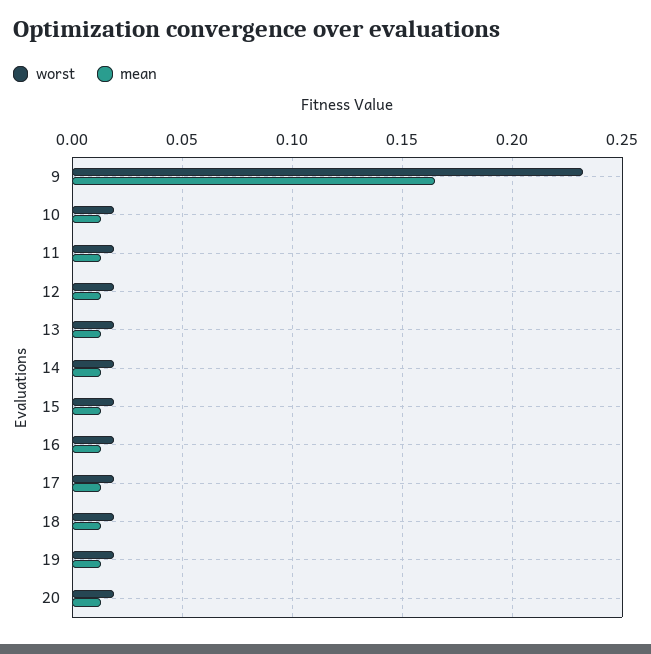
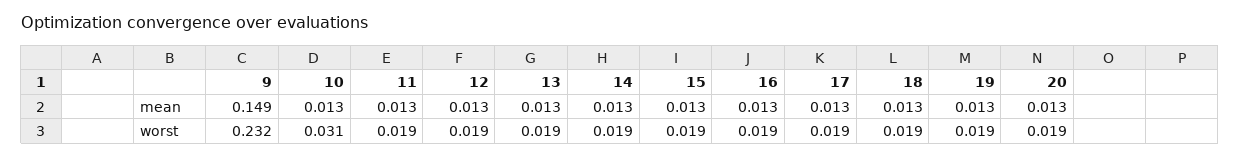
mean, 9: 0.165 -> 0.149
worst, 10: 0.02 -> 0.031

